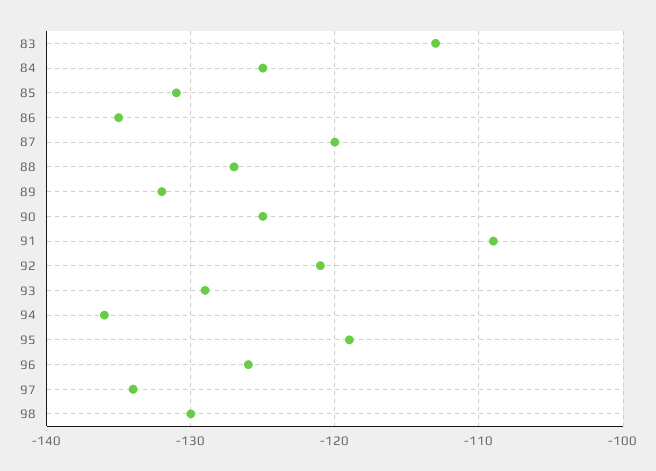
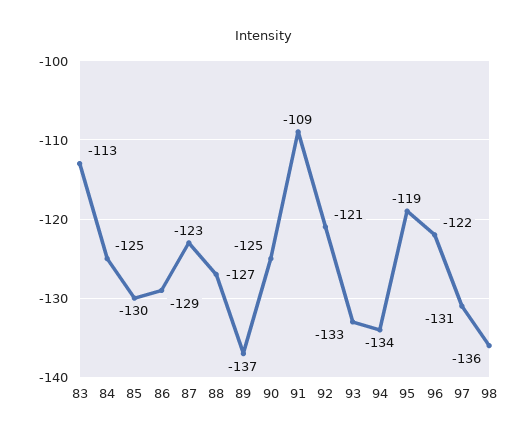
85: -131 -> -130
86: -135 -> -129
87: -120 -> -123
89: -132 -> -137
93: -129 -> -133
94: -136 -> -134
96: -126 -> -122
97: -134 -> -131
98: -130 -> -136

